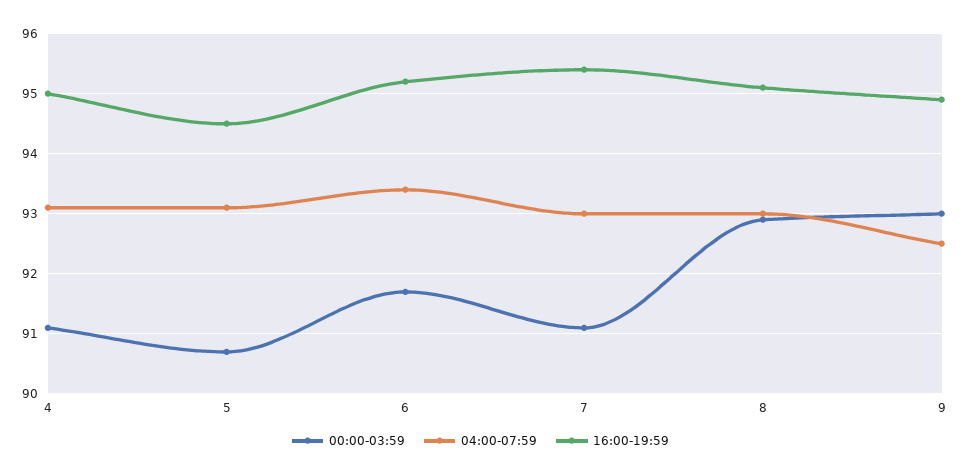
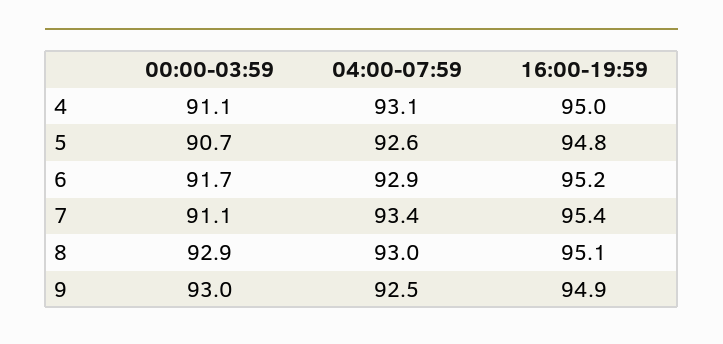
04:00-07:59, 5: 93.1 -> 92.6
16:00-19:59, 5: 94.5 -> 94.8
04:00-07:59, 6: 93.4 -> 92.9
04:00-07:59, 7: 93 -> 93.4

